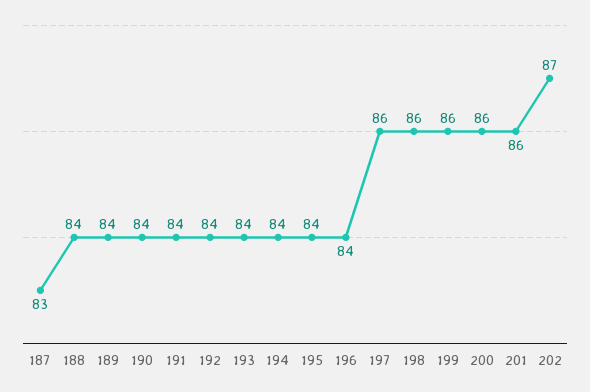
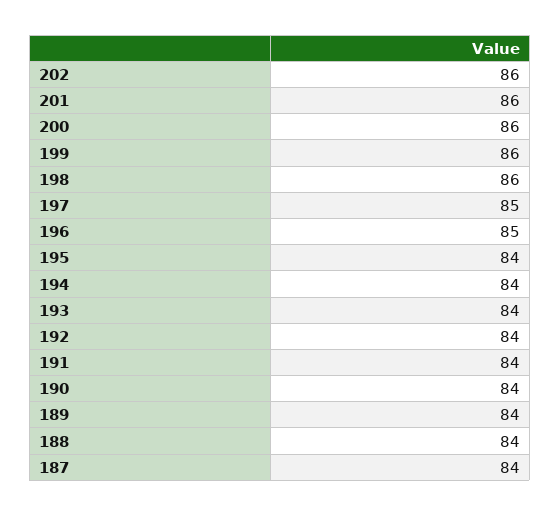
187: 83 -> 84
196: 84 -> 85
197: 86 -> 85
202: 87 -> 86

